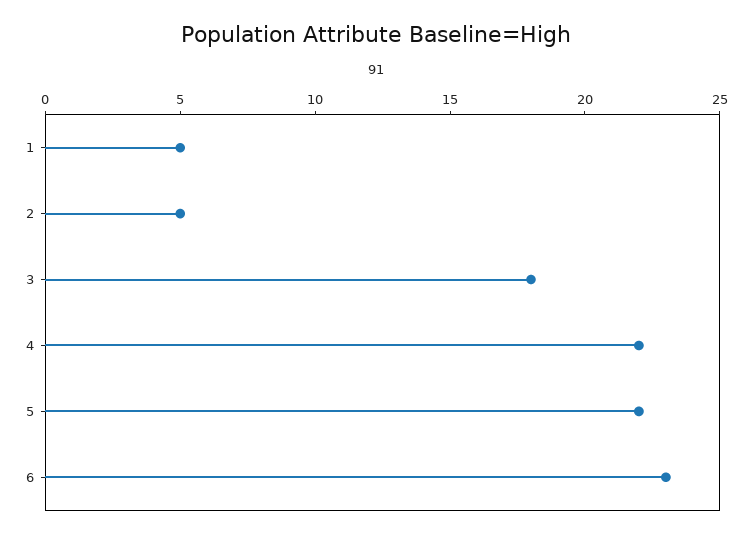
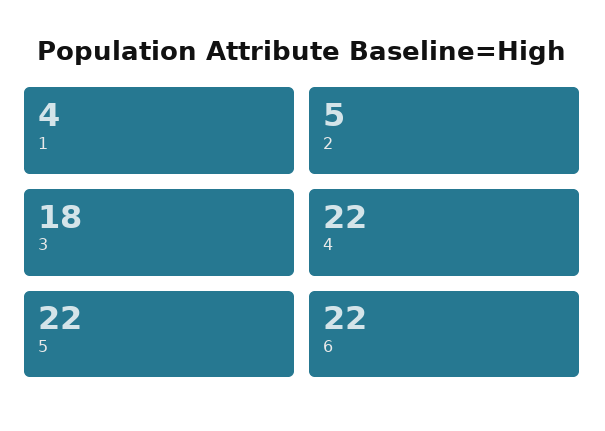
1: 5 -> 4
6: 23 -> 22

